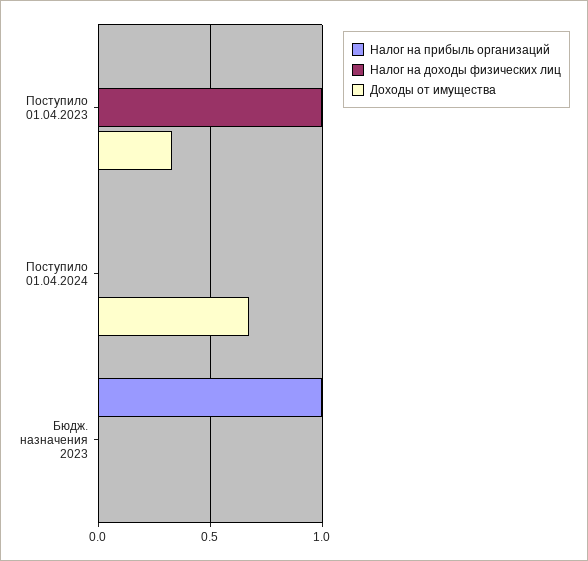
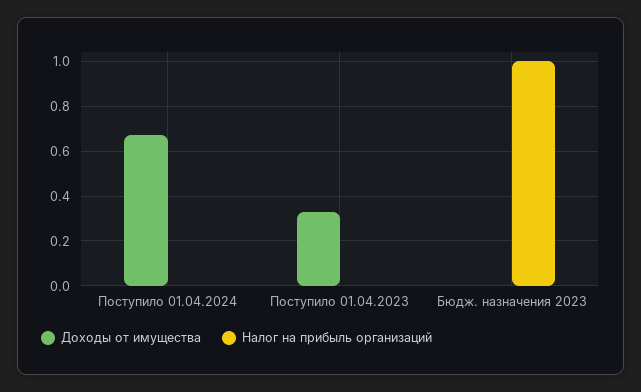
Налог на доходы физических лиц, Поступило 01.04.2023: 1 -> none
Налог на доходы физических лиц, Поступило 01.04.2024: 0 -> none
Налог на доходы физических лиц, Бюдж. назначения 2023: 0 -> none

